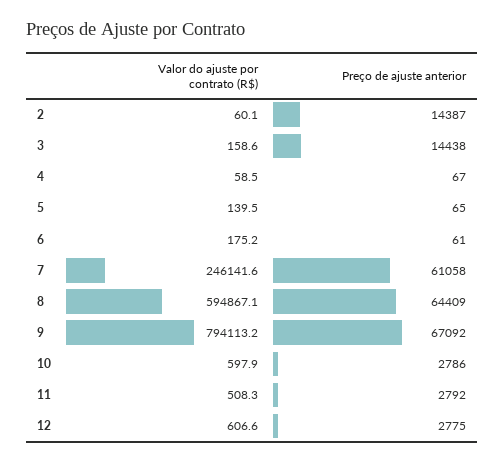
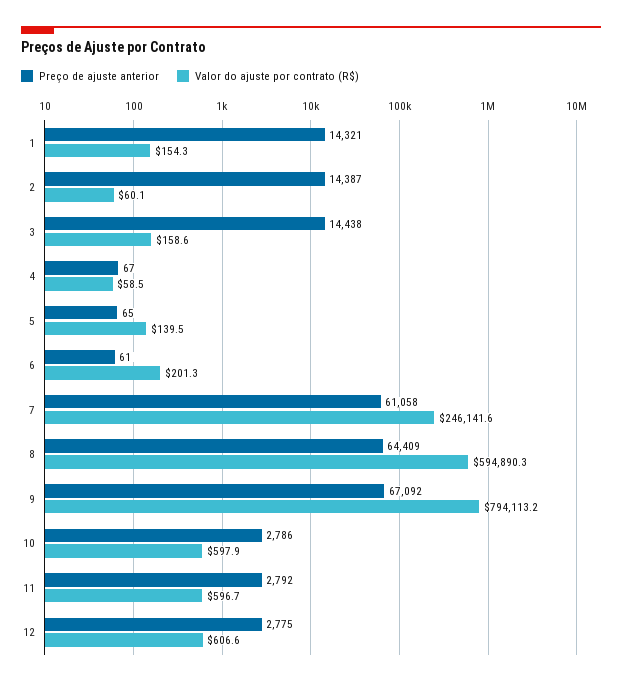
Valor do ajuste por contrato (R$), 6: 175.2 -> 201.3
Valor do ajuste por contrato (R$), 8: 594867.1 -> 594890.3
Valor do ajuste por contrato (R$), 11: 508.3 -> 596.7
Preço de ajuste anterior, 1: none -> 14321
Valor do ajuste por contrato (R$), 1: none -> 154.3

